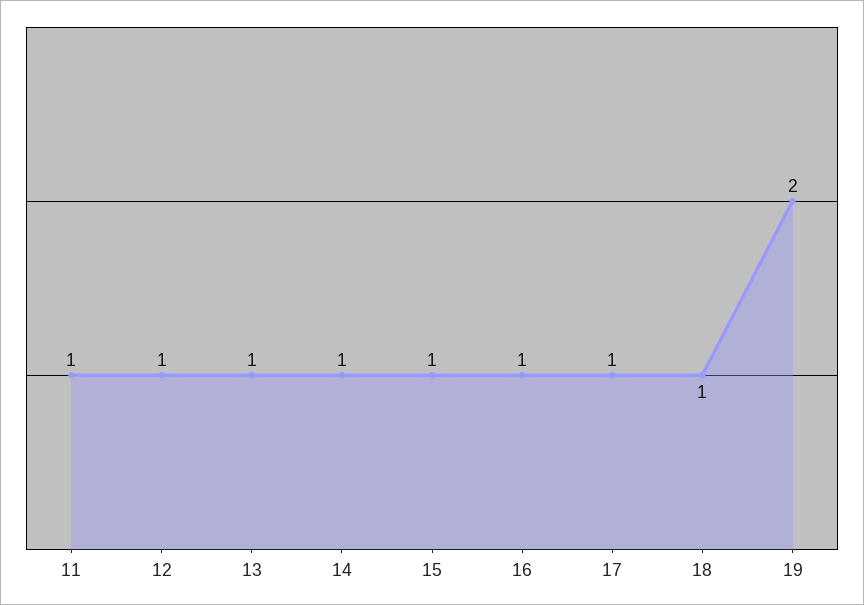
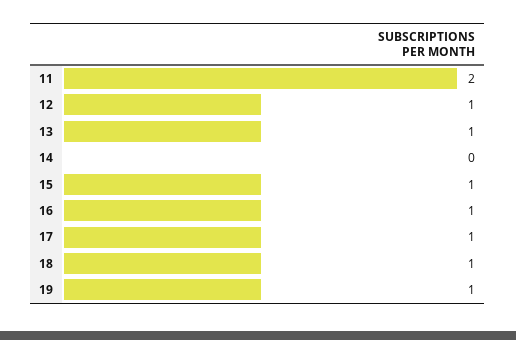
11: 1 -> 2
14: 1 -> 0
19: 2 -> 1

